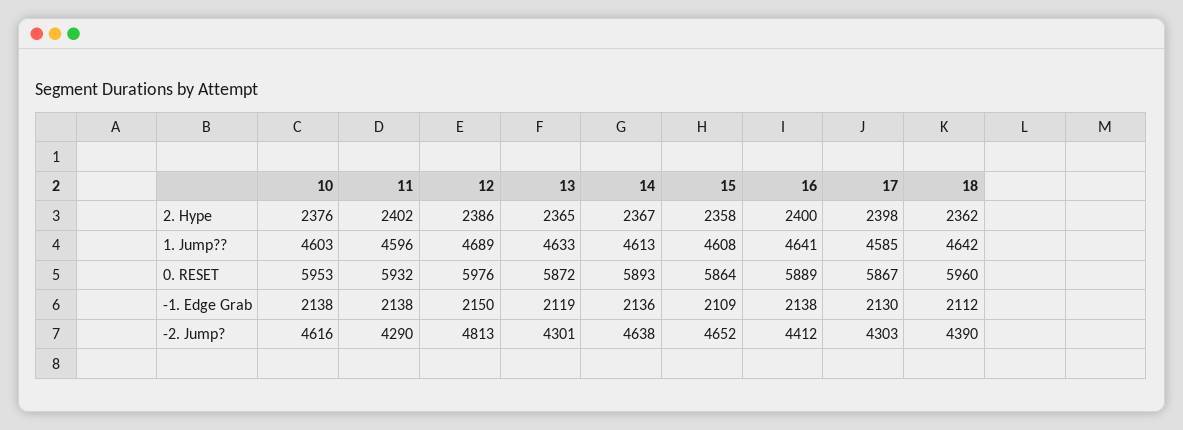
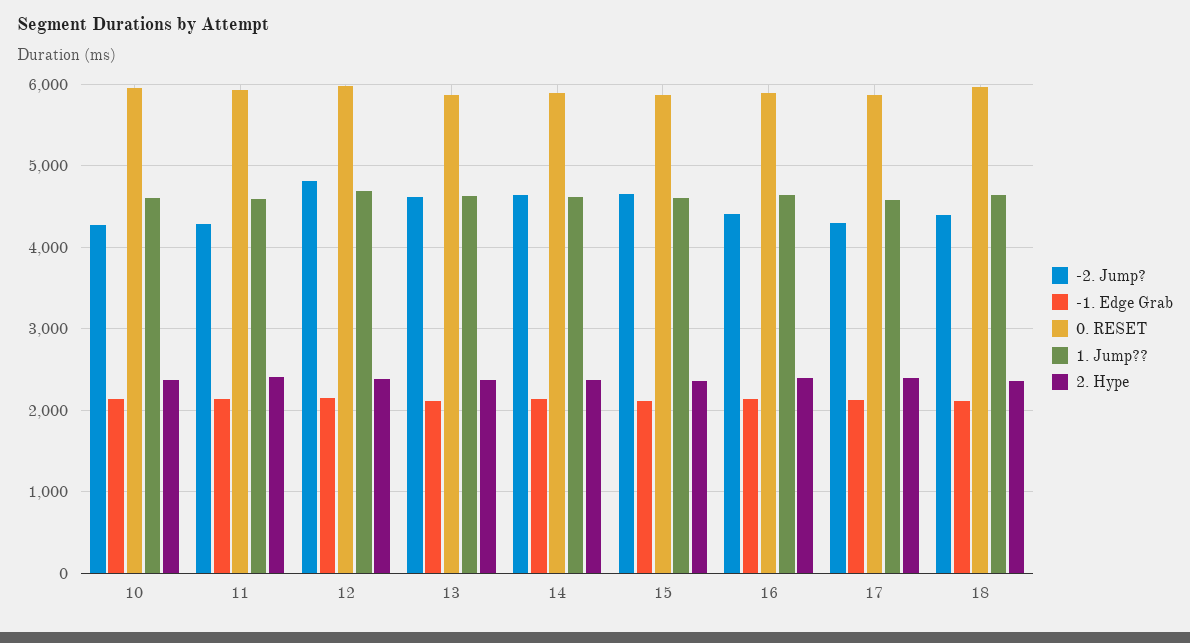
-2. Jump?, 10: 4616 -> 4300
-2. Jump?, 13: 4301 -> 4600

